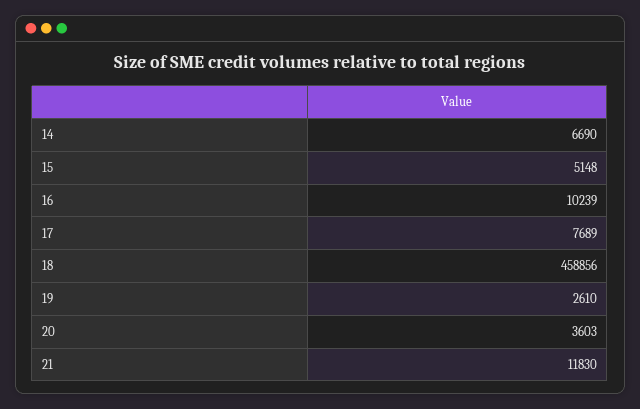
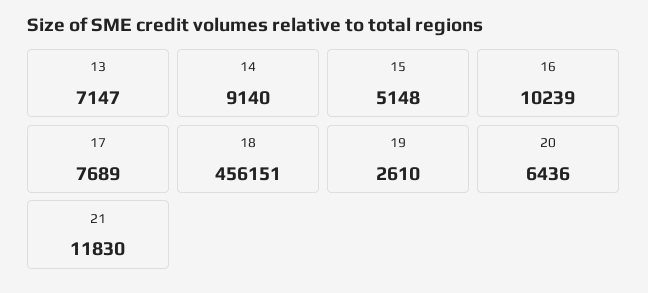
14: 6690 -> 9140
18: 458856 -> 456151
20: 3603 -> 6436
13: none -> 7147

